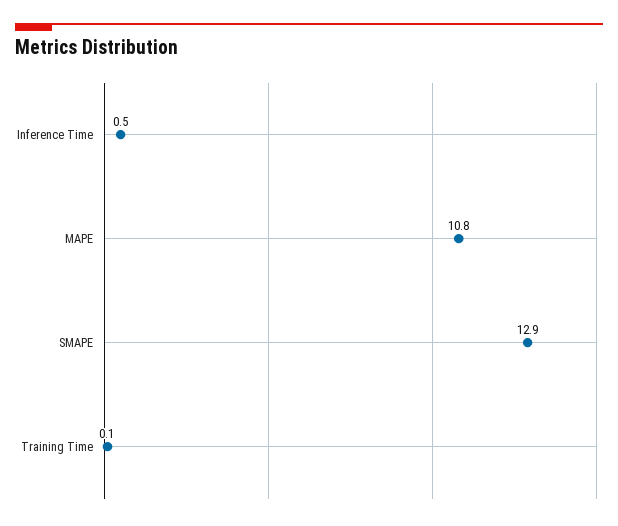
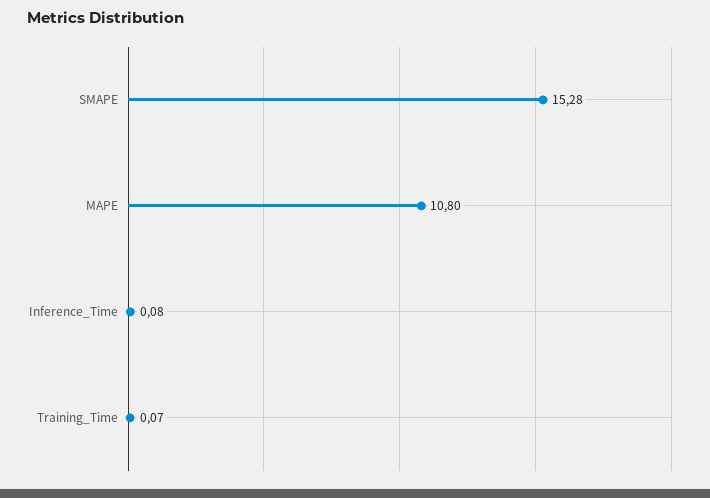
Inference Time: 0.5 -> 0.08
SMAPE: 12.9 -> 15.28

